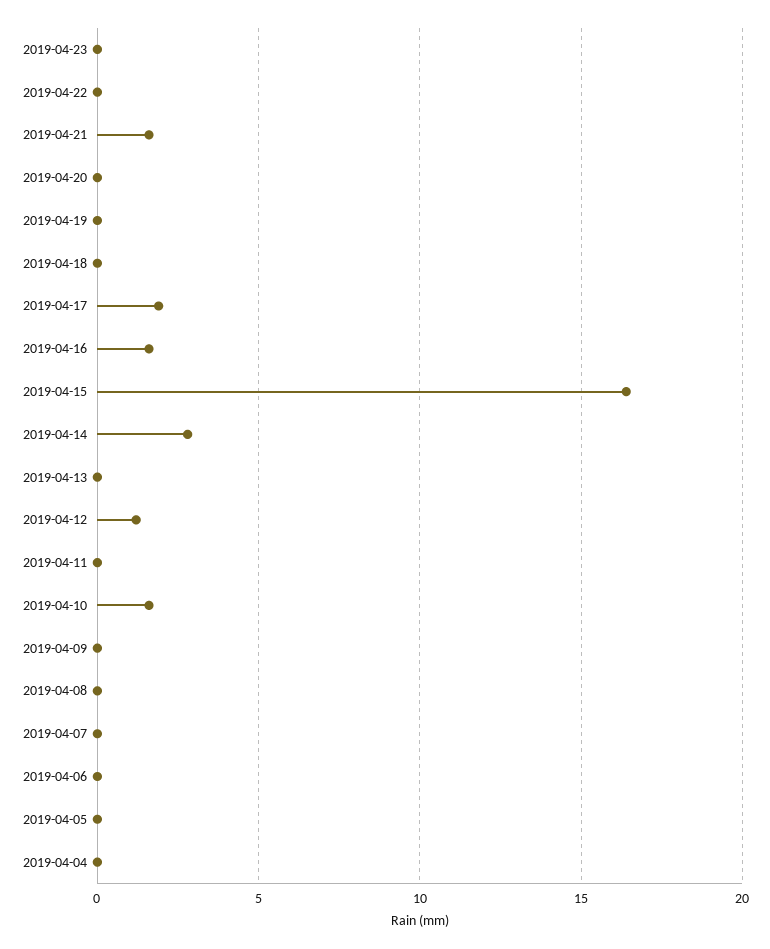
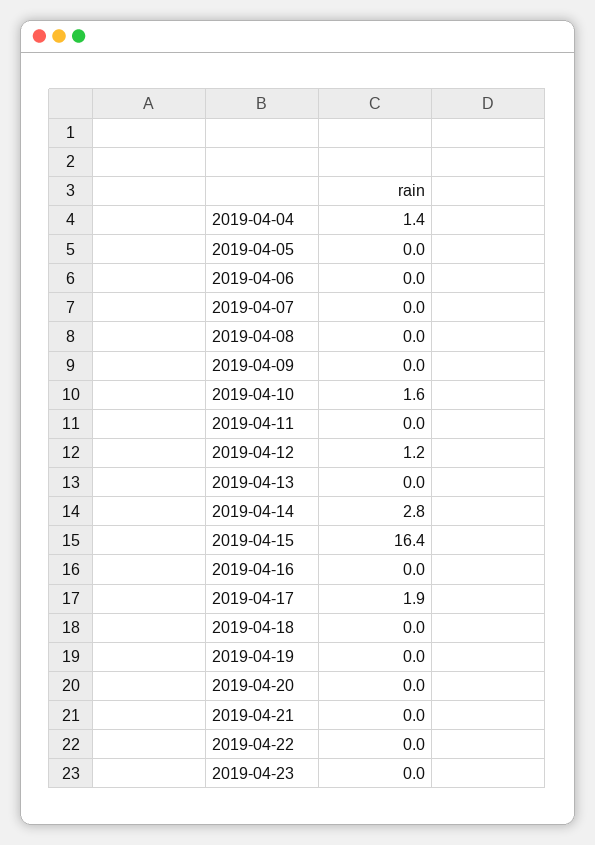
2019-04-21: 1.5 -> 0
2019-04-16: 1.5 -> 0
2019-04-04: 0 -> 1.4

